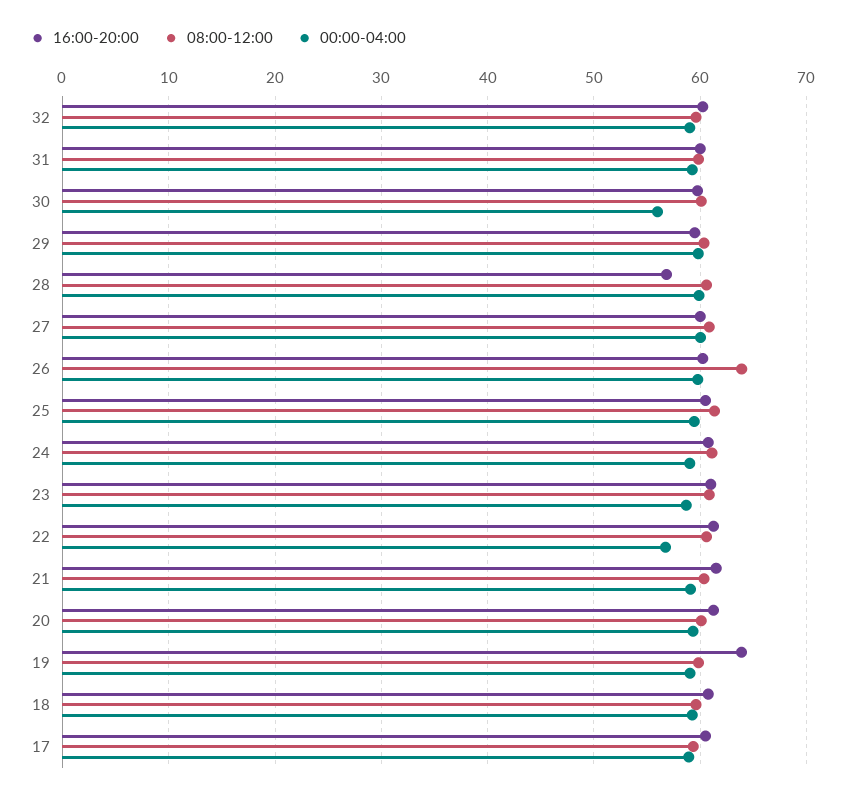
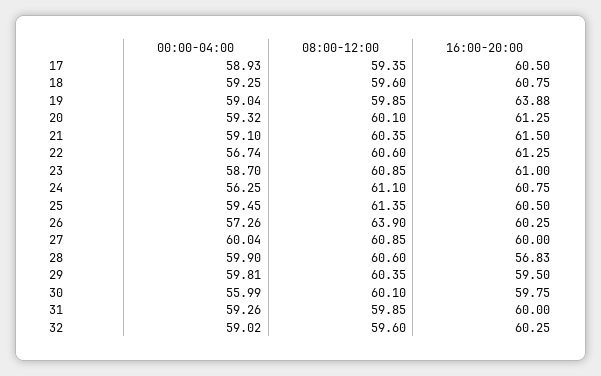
00:00-04:00, 26: 60 -> 57.26
00:00-04:00, 24: 59 -> 56.25

